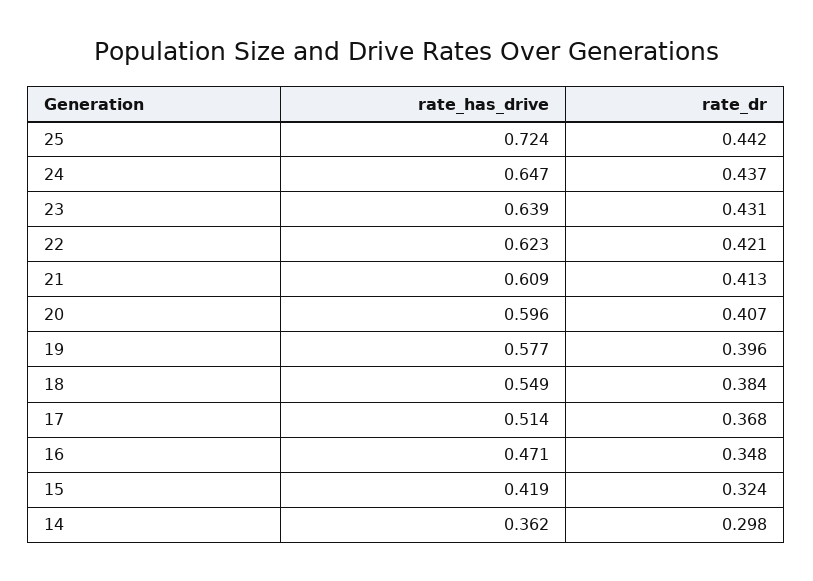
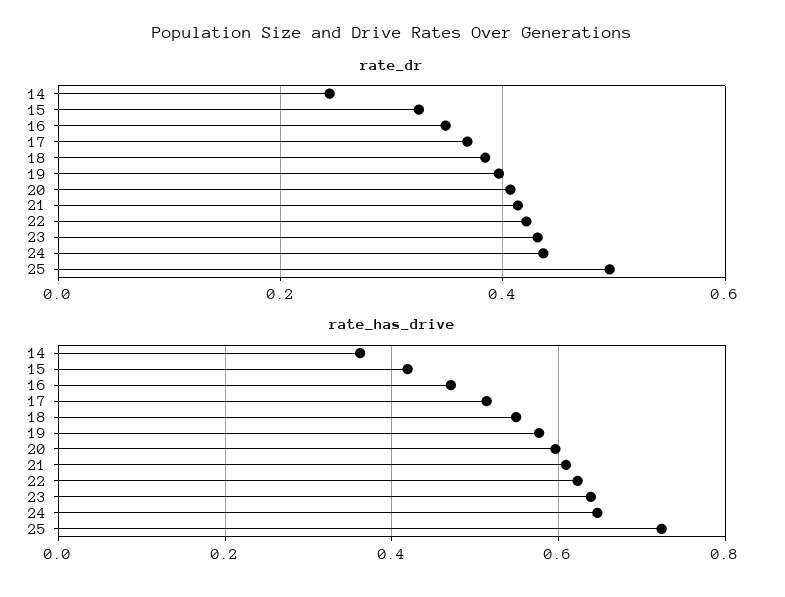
rate_dr, 25: 0.442 -> 0.5
rate_dr, 14: 0.298 -> 0.24

